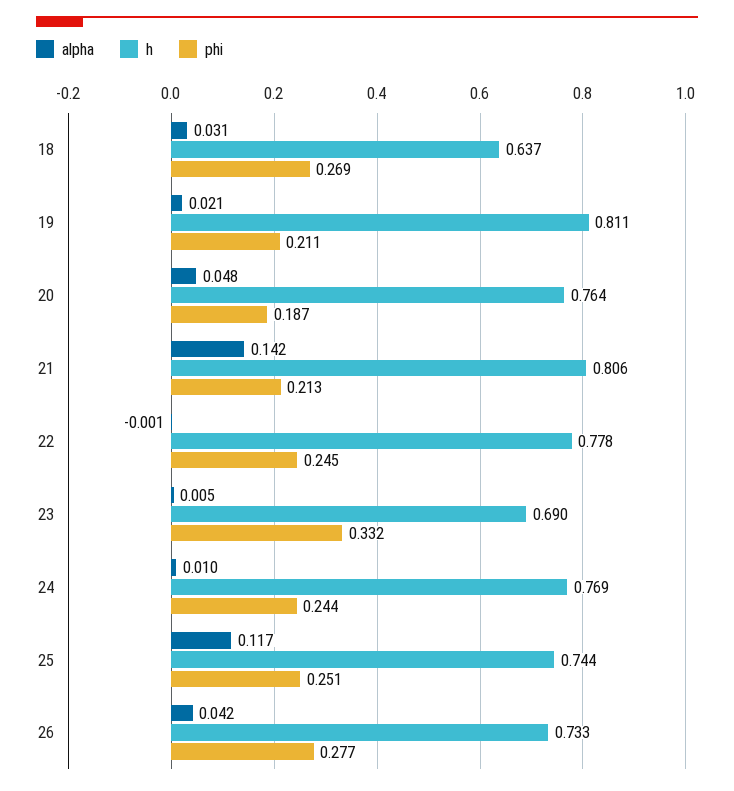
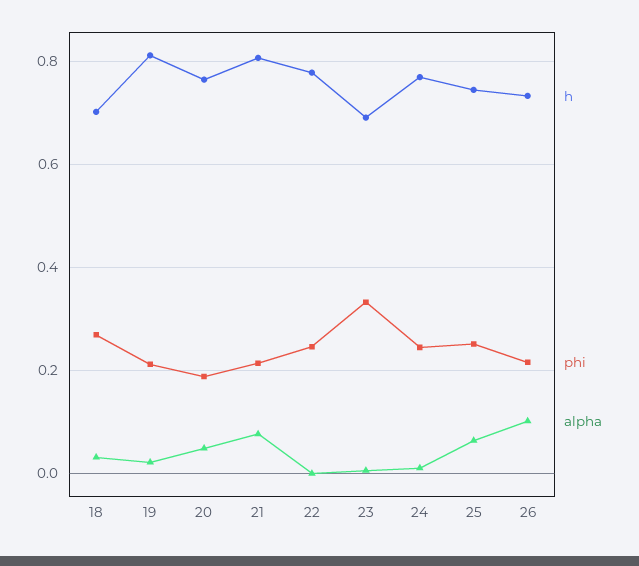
h, 18: 0.637 -> 0.7
alpha, 21: 0.142 -> 0.08
alpha, 25: 0.117 -> 0.06
alpha, 26: 0.042 -> 0.1
phi, 26: 0.277 -> 0.22

